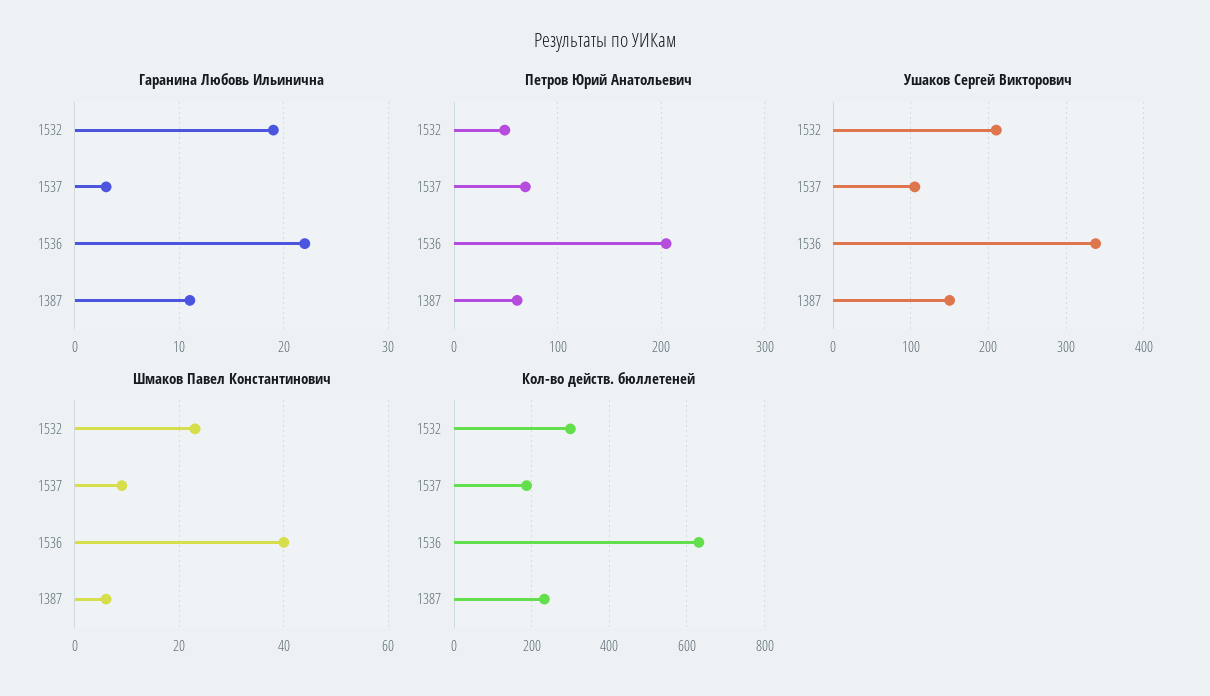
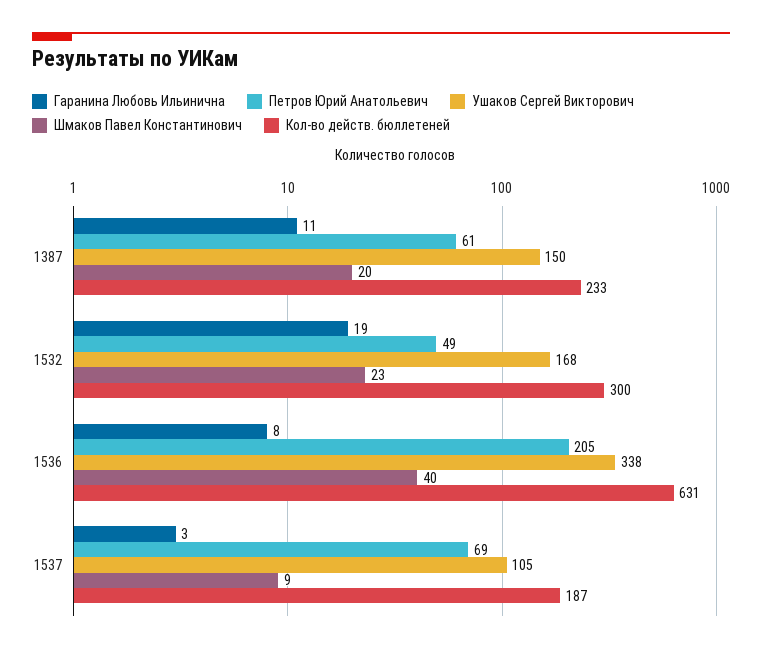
Гаранина Любовь Ильинична, 1536: 22 -> 8
Ушаков Сергей Викторович, 1532: 210 -> 168
Шмаков Павел Константинович, 1387: 5 -> 20

